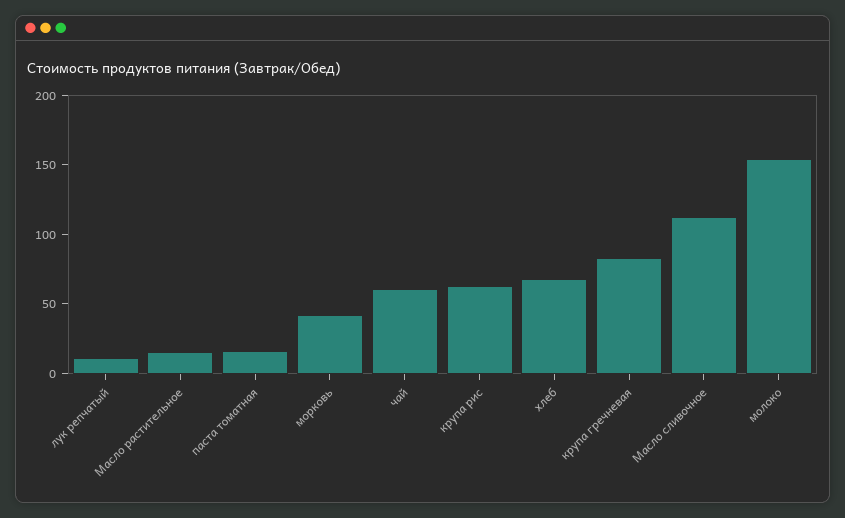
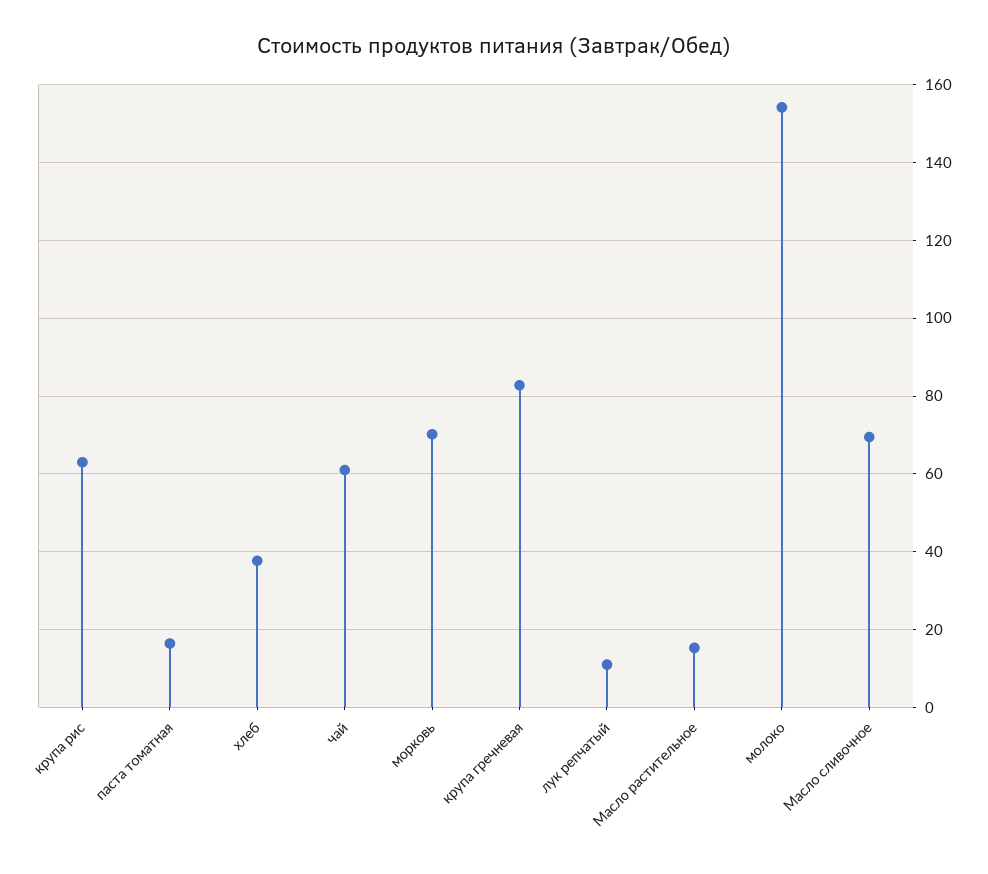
морковь: 40 -> 70
хлеб: 70 -> 38
Масло сливочное: 110 -> 70

